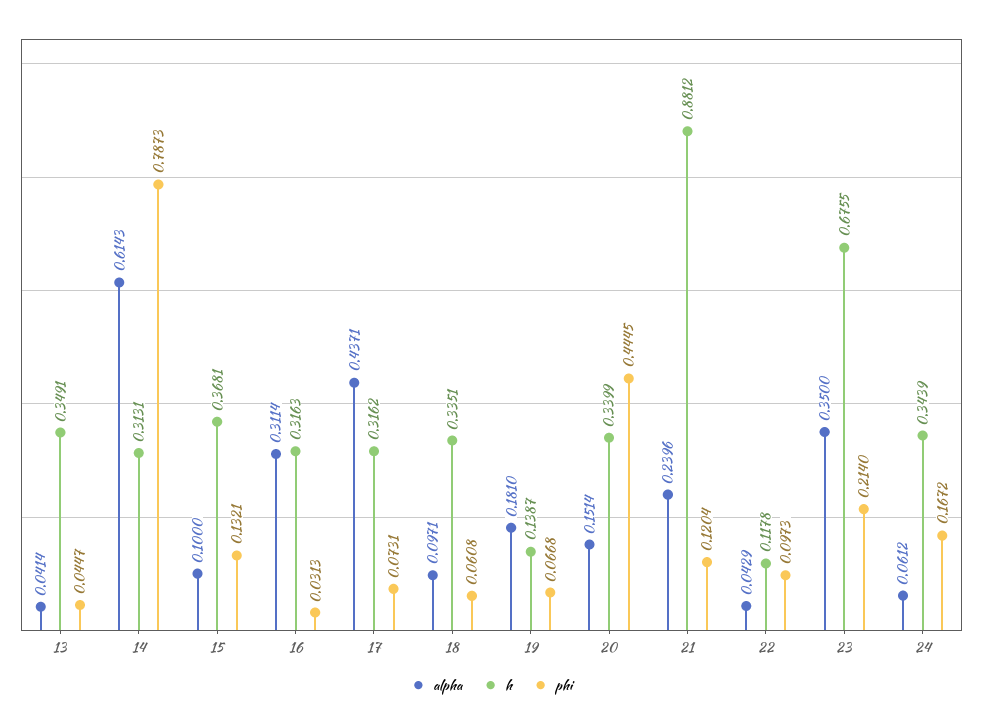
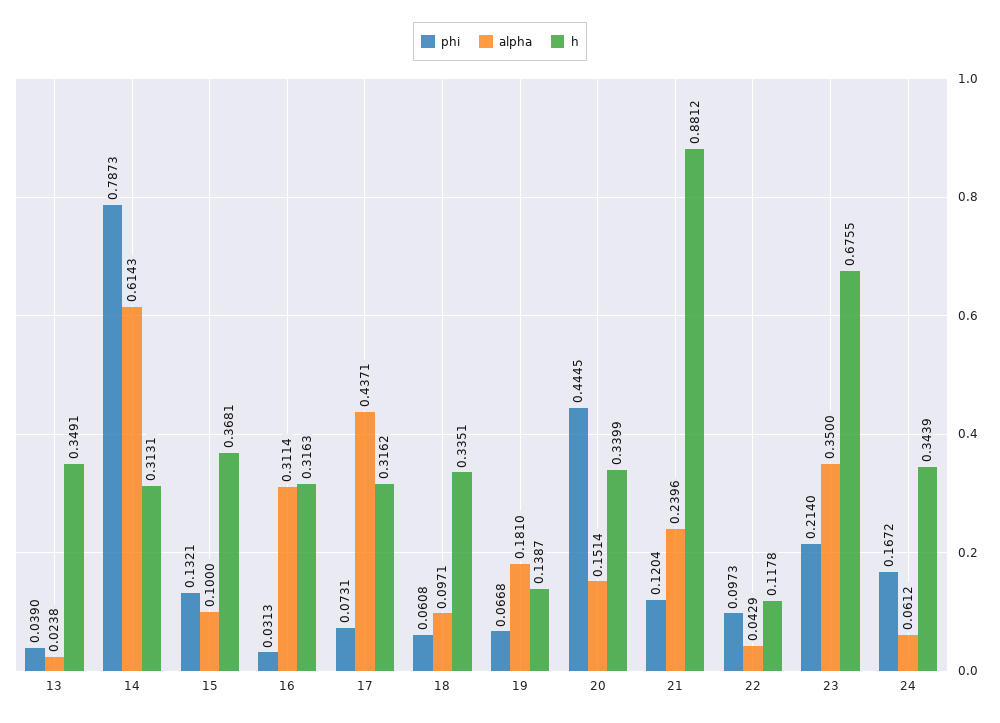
alpha, 13: 0.0414 -> 0.0238
phi, 13: 0.0447 -> 0.039

